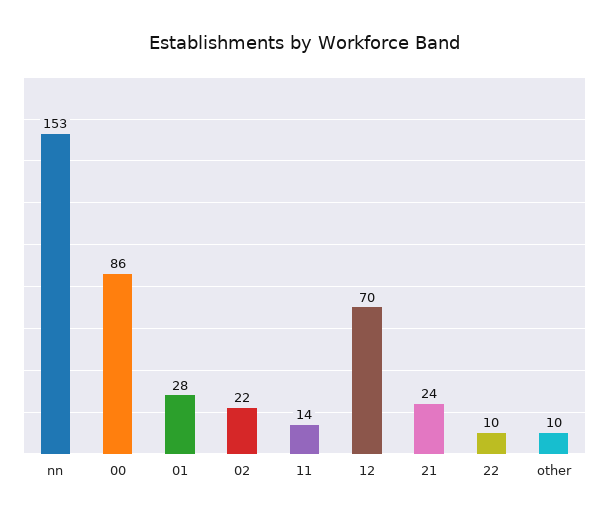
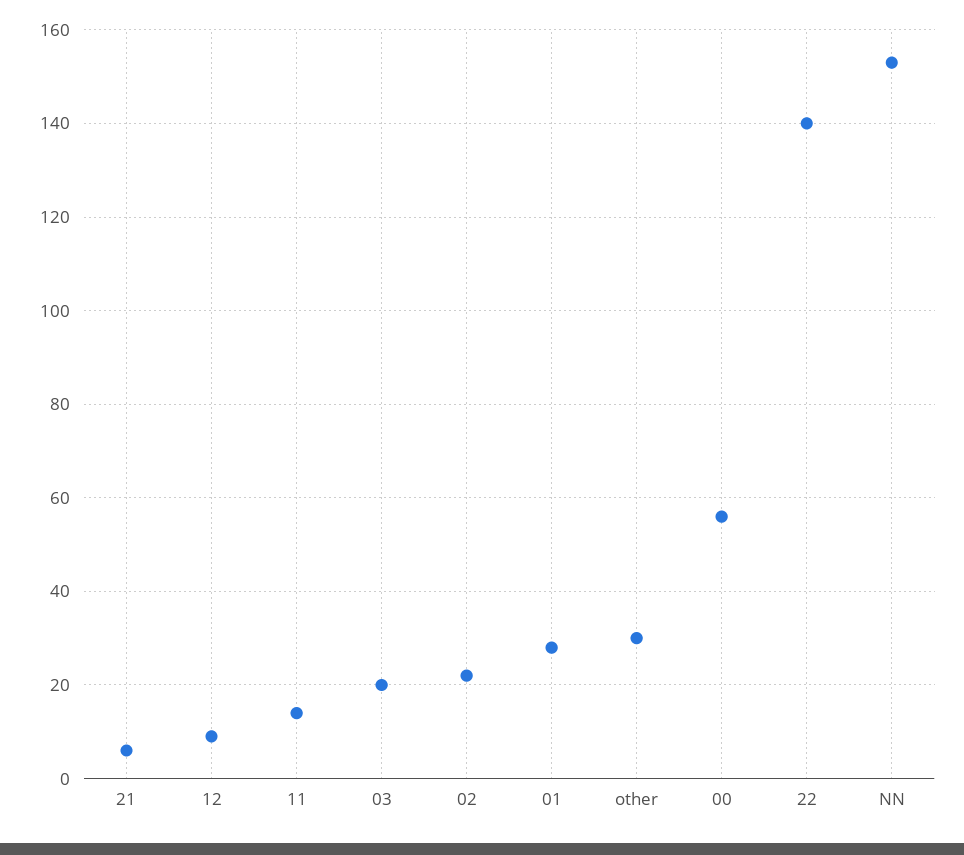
00: 86 -> 55
12: 70 -> 10
21: 24 -> 5
22: 10 -> 140
other: 10 -> 30
03: none -> 20

